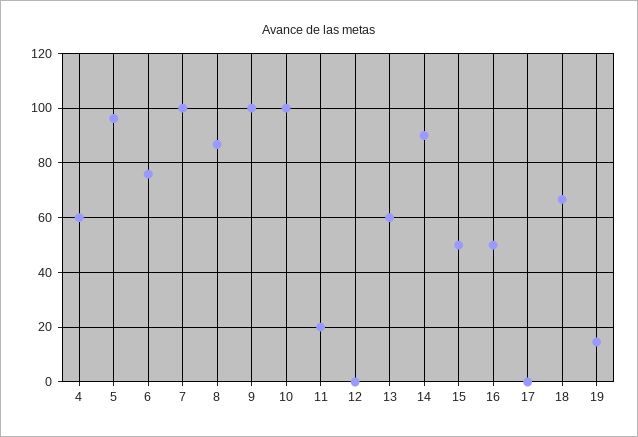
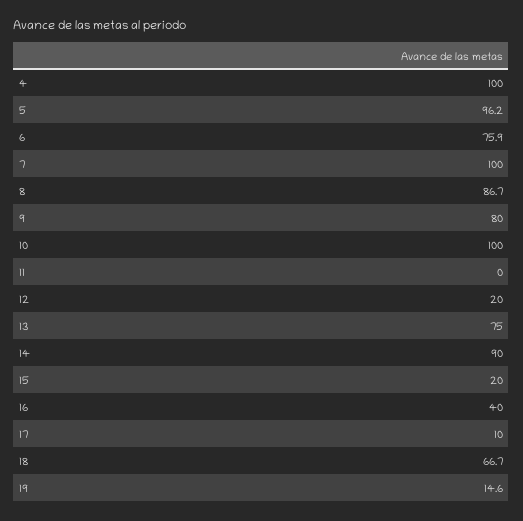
4: 60 -> 100
9: 100 -> 80
11: 20 -> 0
12: 0 -> 20
13: 60 -> 75
15: 50 -> 20
16: 50 -> 40
17: 0 -> 10

